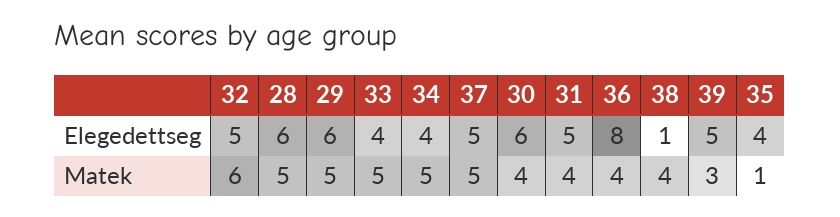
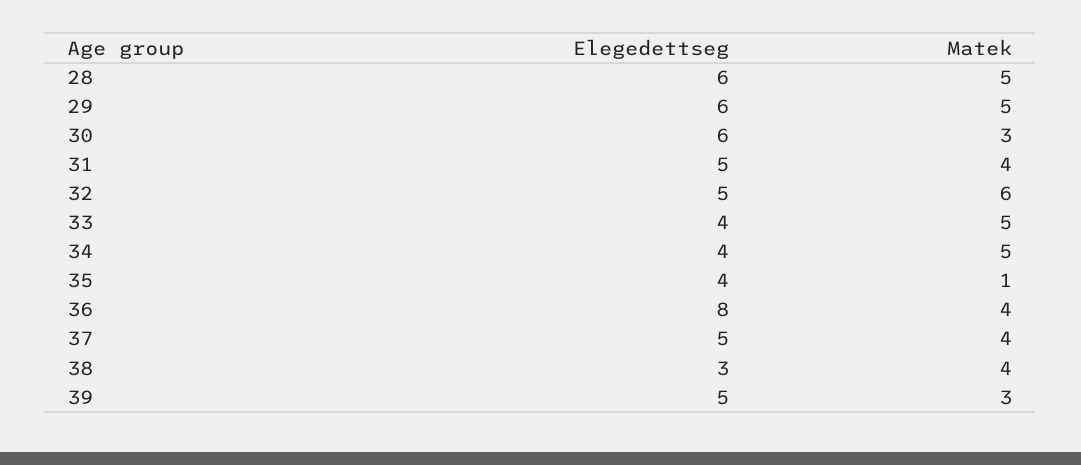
38, Elegedettseg: 1 -> 3
37, Matek: 5 -> 4
30, Matek: 4 -> 3

